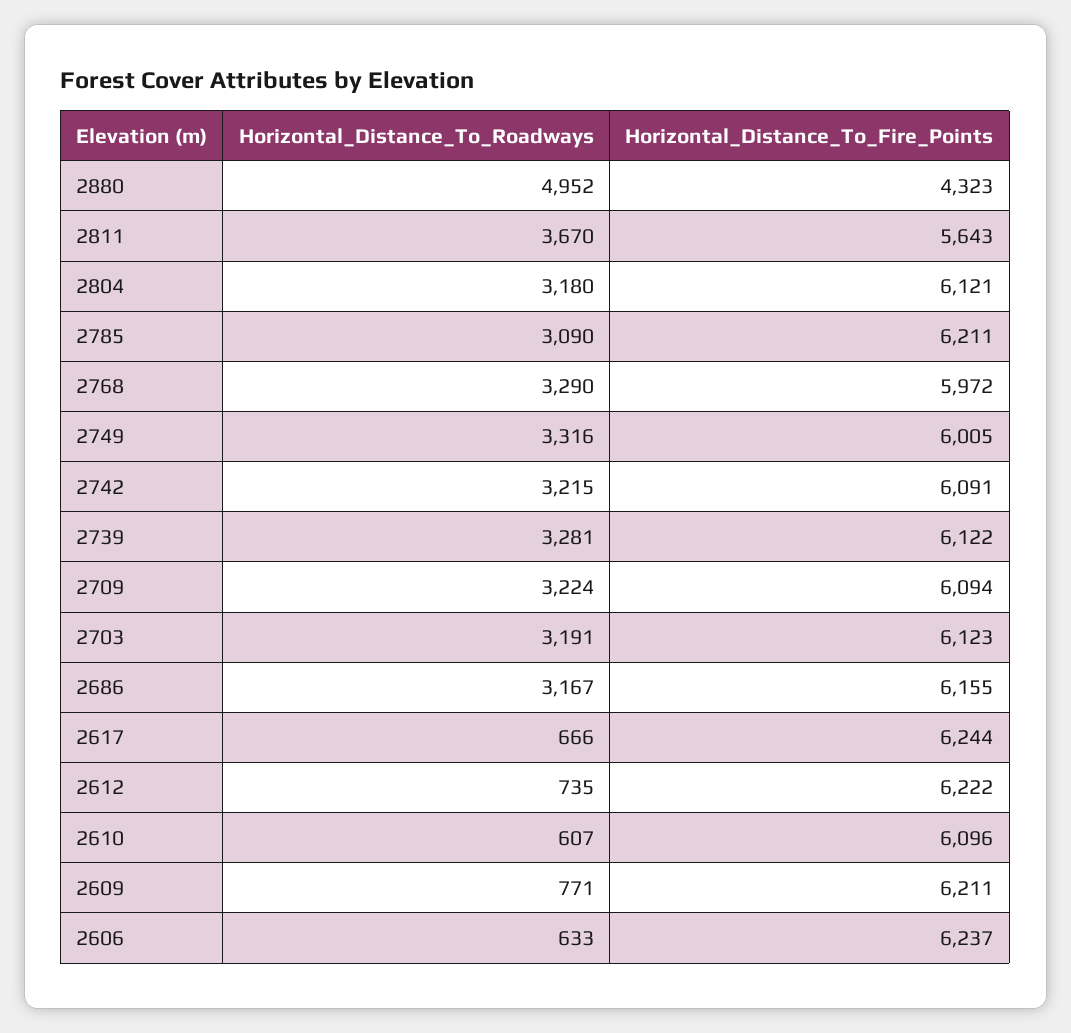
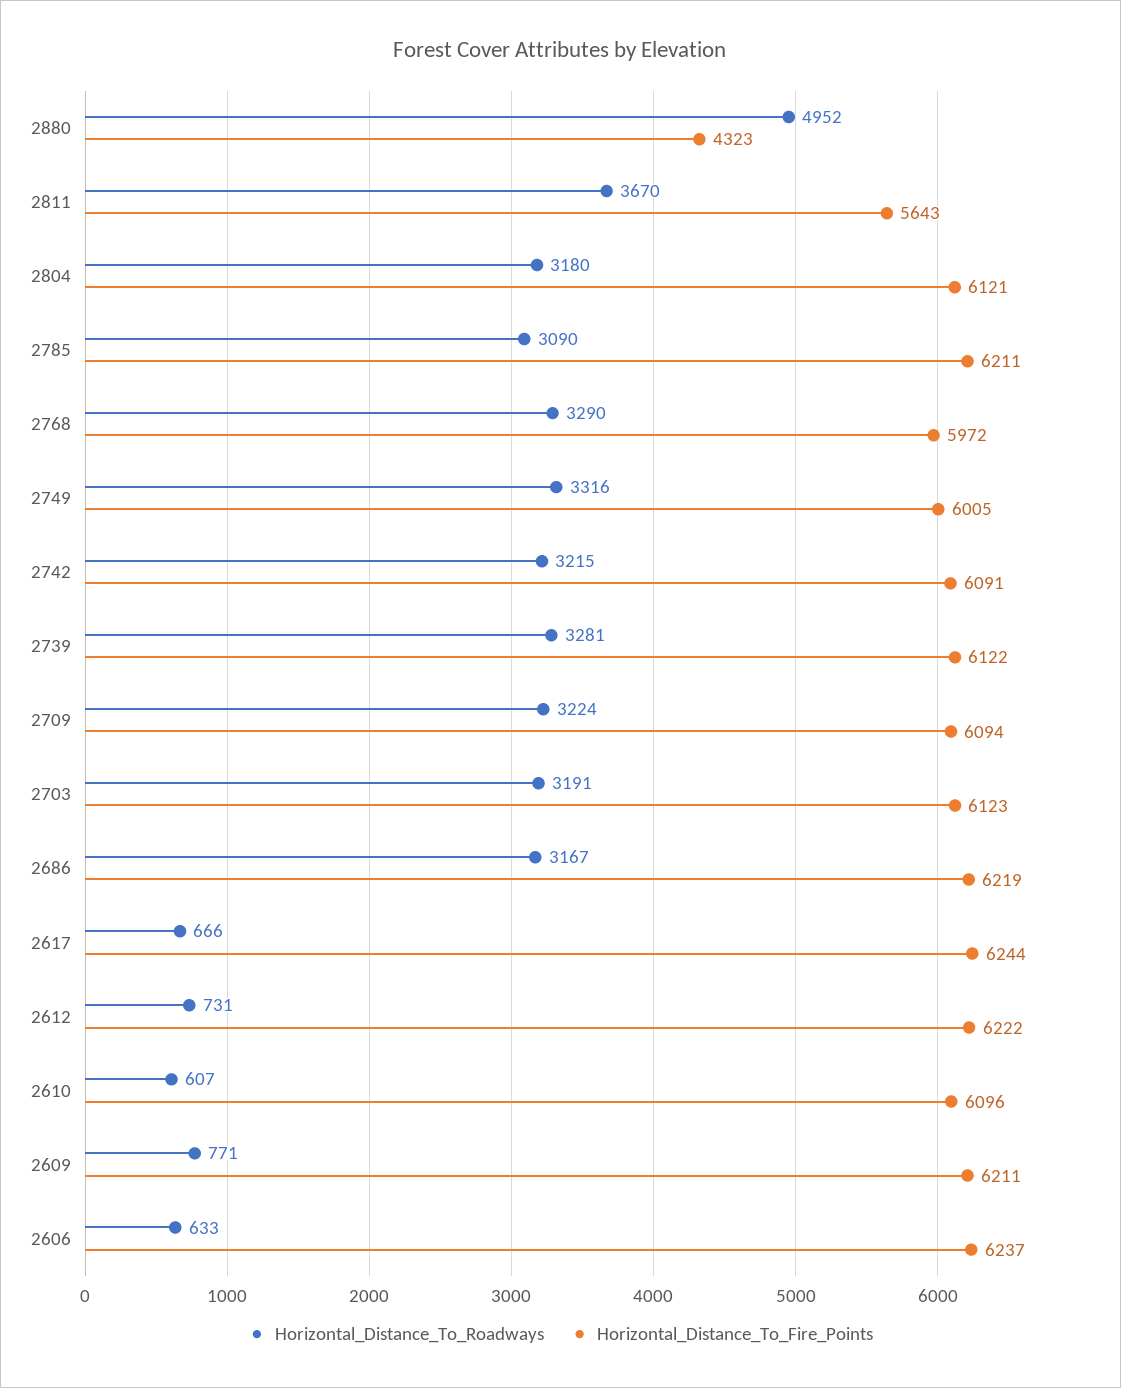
Horizontal_Distance_To_Fire_Points, 2686: 6155 -> 6219
Horizontal_Distance_To_Roadways, 2612: 735 -> 731

